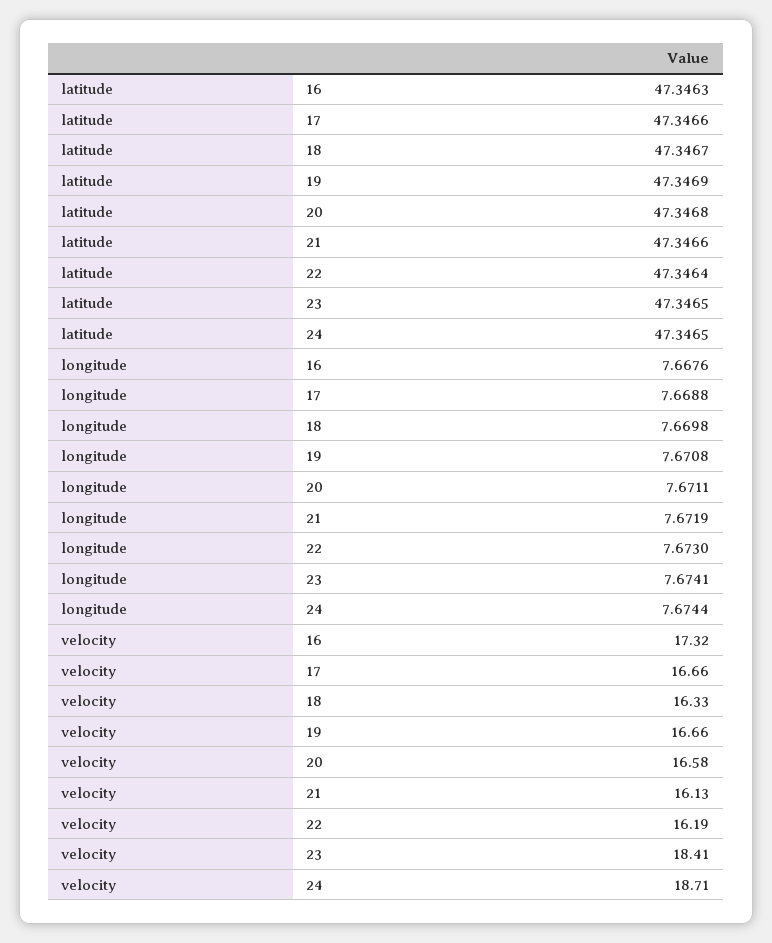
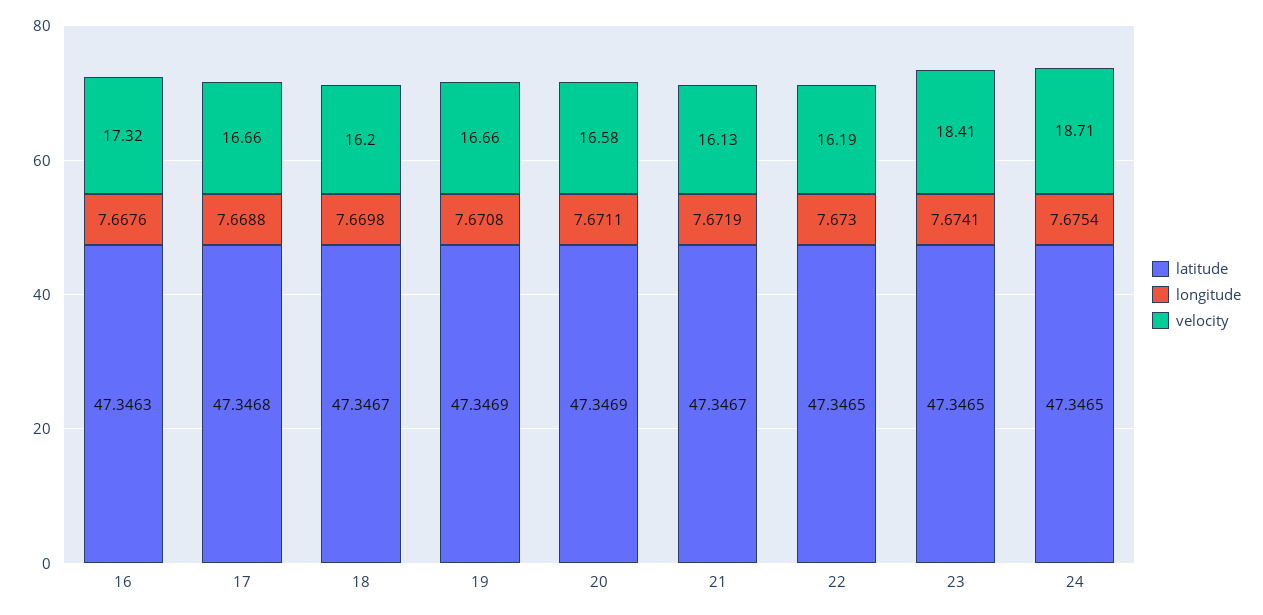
latitude, 17: 47.3466 -> 47.3468
latitude, 20: 47.3468 -> 47.3469
latitude, 21: 47.3466 -> 47.3467
latitude, 22: 47.3464 -> 47.3465
longitude, 24: 7.6744 -> 7.6754
velocity, 18: 16.33 -> 16.2

